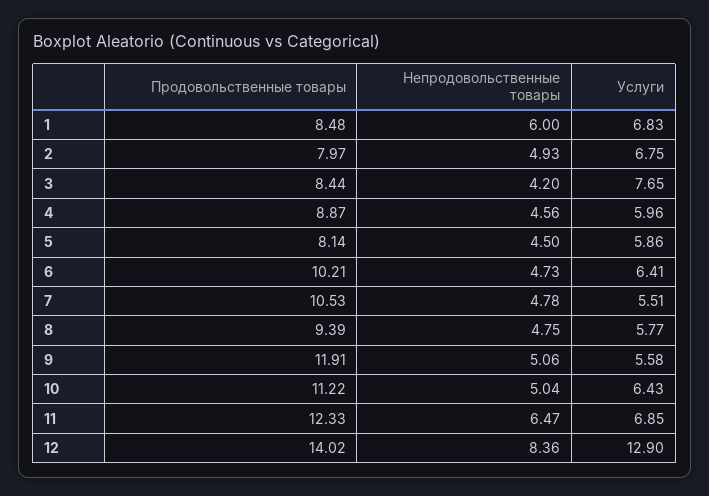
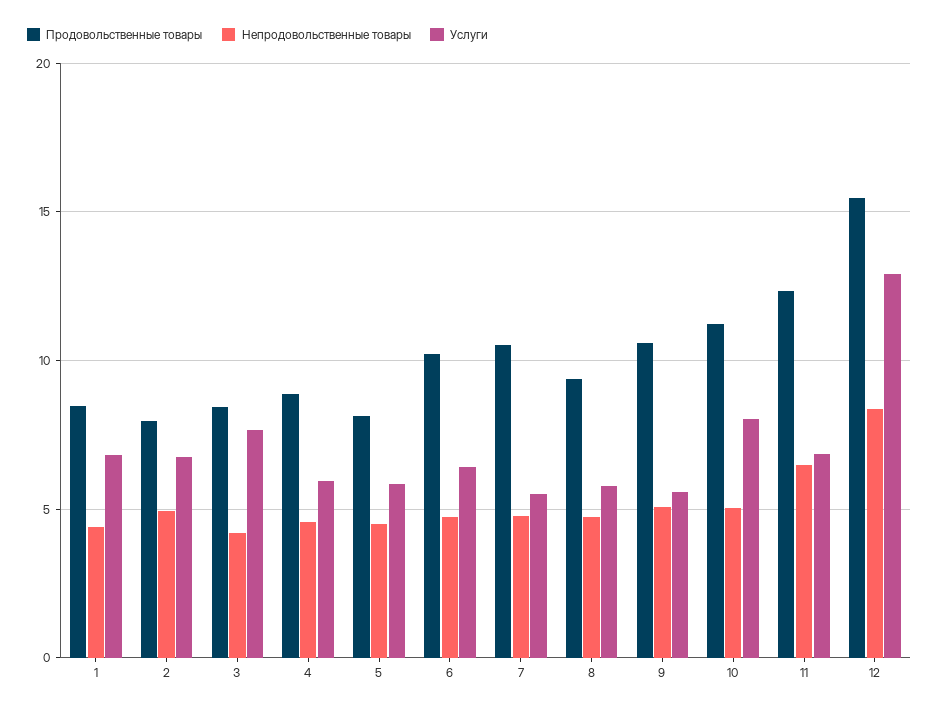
Непродовольственные товары, 1: 6 -> 4.5
Продовольственные товары, 9: 11.91 -> 10.5
Услуги, 10: 6.43 -> 8
Продовольственные товары, 12: 14.02 -> 15.5

